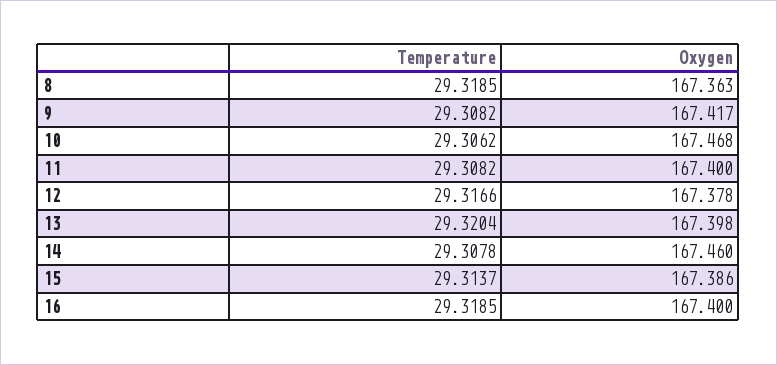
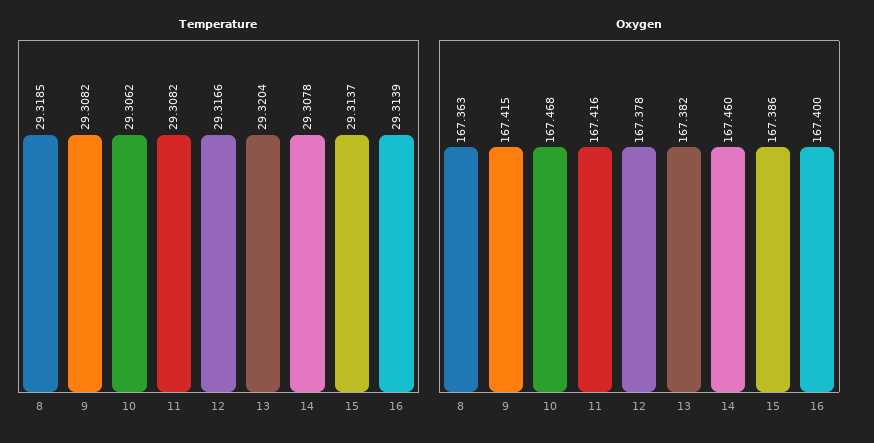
Oxygen, 9: 167.417 -> 167.415
Oxygen, 11: 167.4 -> 167.416
Oxygen, 13: 167.398 -> 167.382
Temperature, 16: 29.3185 -> 29.3139

